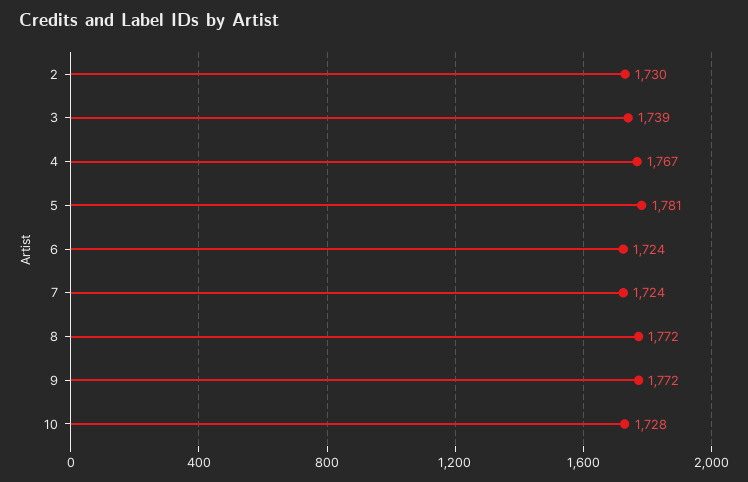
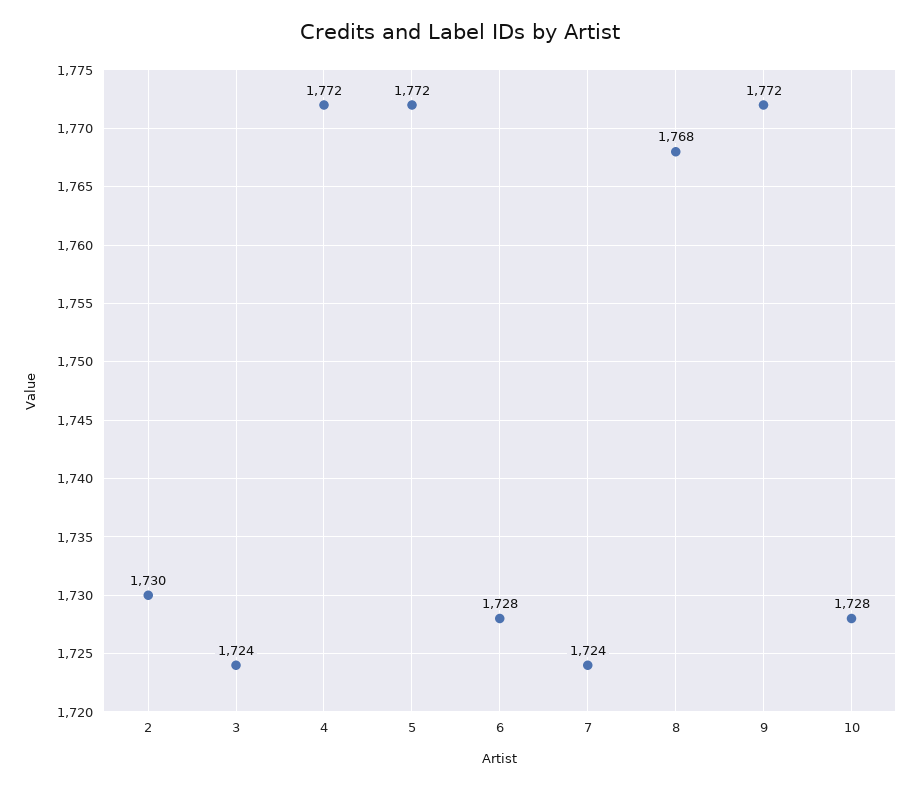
3: 1739 -> 1724
4: 1767 -> 1772
5: 1781 -> 1772
6: 1724 -> 1728
8: 1772 -> 1768

